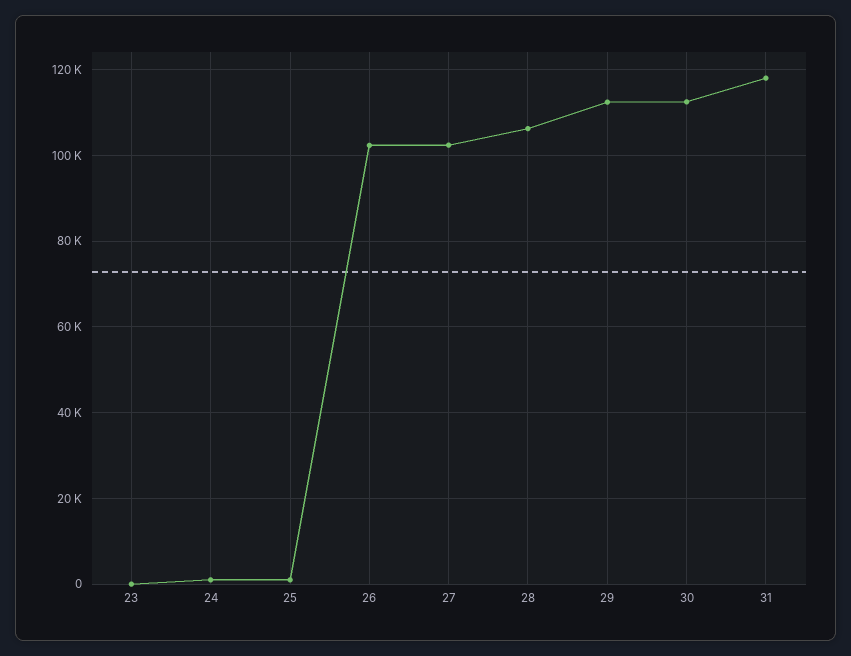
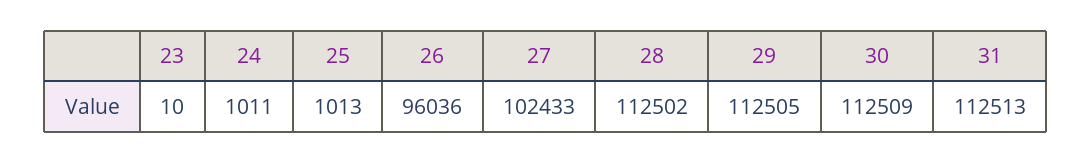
26: 102000 -> 96036
28: 106000 -> 112502
31: 118000 -> 112513

